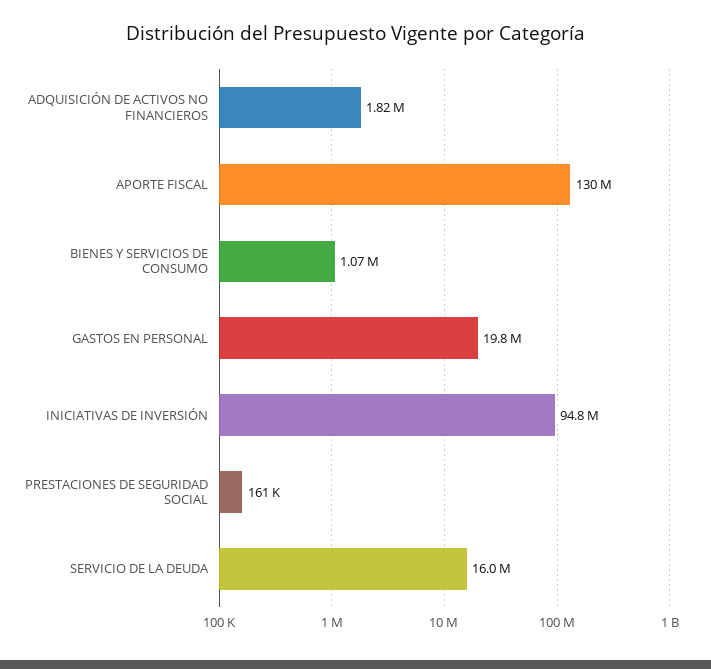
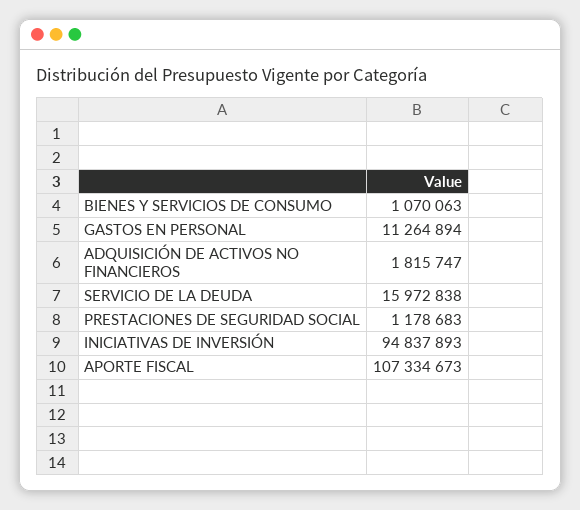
APORTE FISCAL: 130000000 -> 107334673
GASTOS EN PERSONAL: 19800000 -> 11264894
PRESTACIONES DE SEGURIDAD SOCIAL: 161000 -> 1178683

